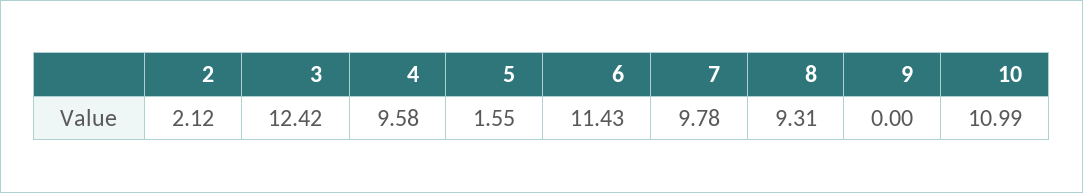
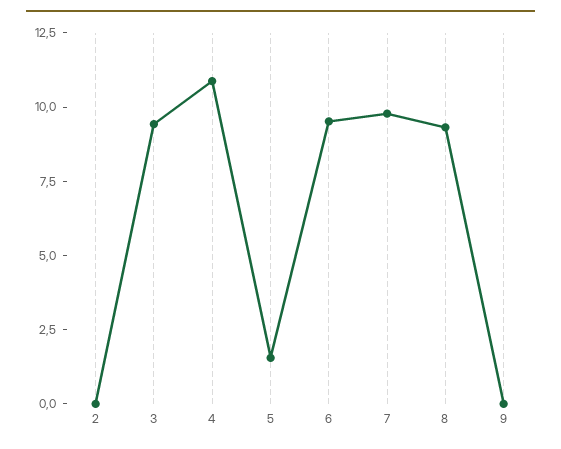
2: 2.12 -> 0
3: 12.42 -> 9.5
4: 9.58 -> 11
6: 11.43 -> 9.5
10: 10.99 -> none

